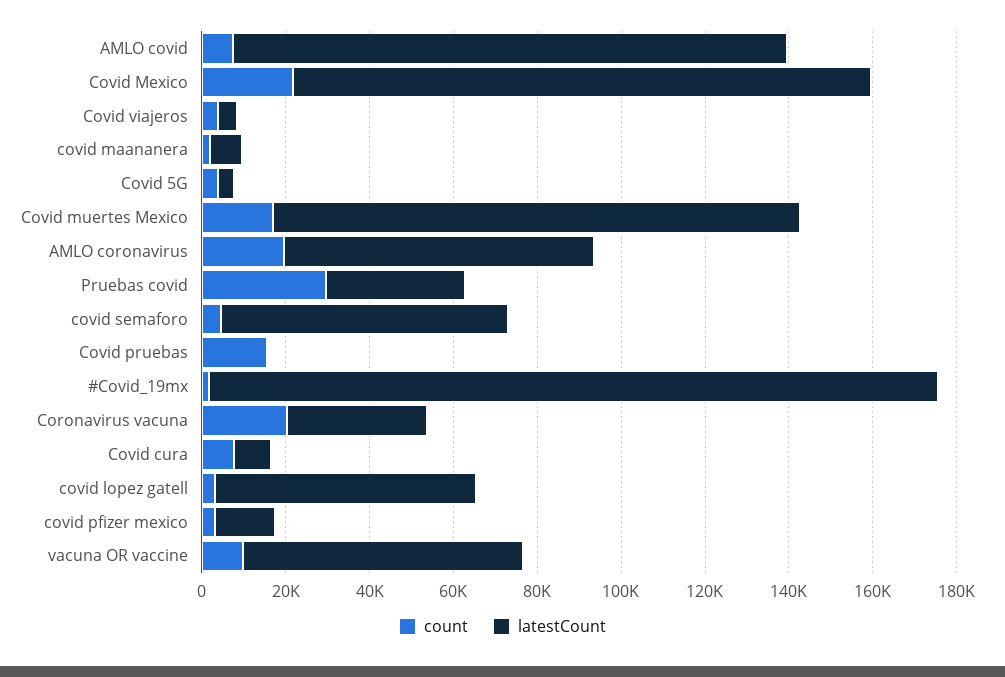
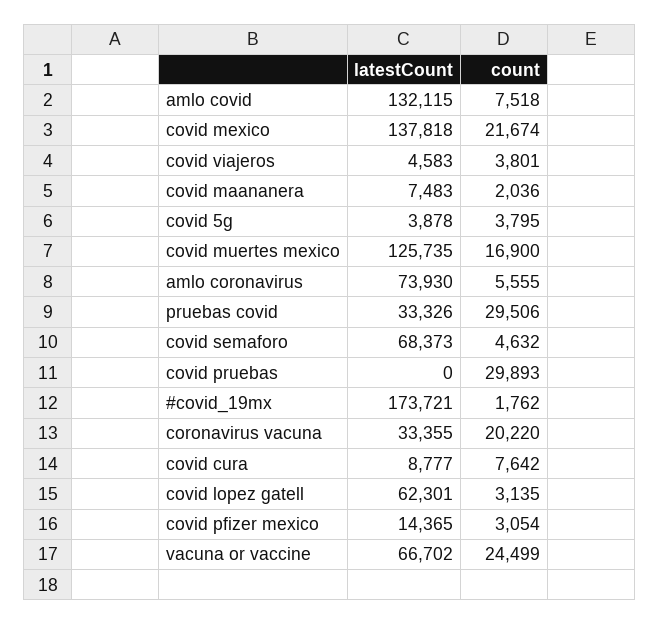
count, AMLO coronavirus: 20000 -> 5555
count, Covid pruebas: 15000 -> 29893
count, vacuna OR vaccine: 10000 -> 24499

